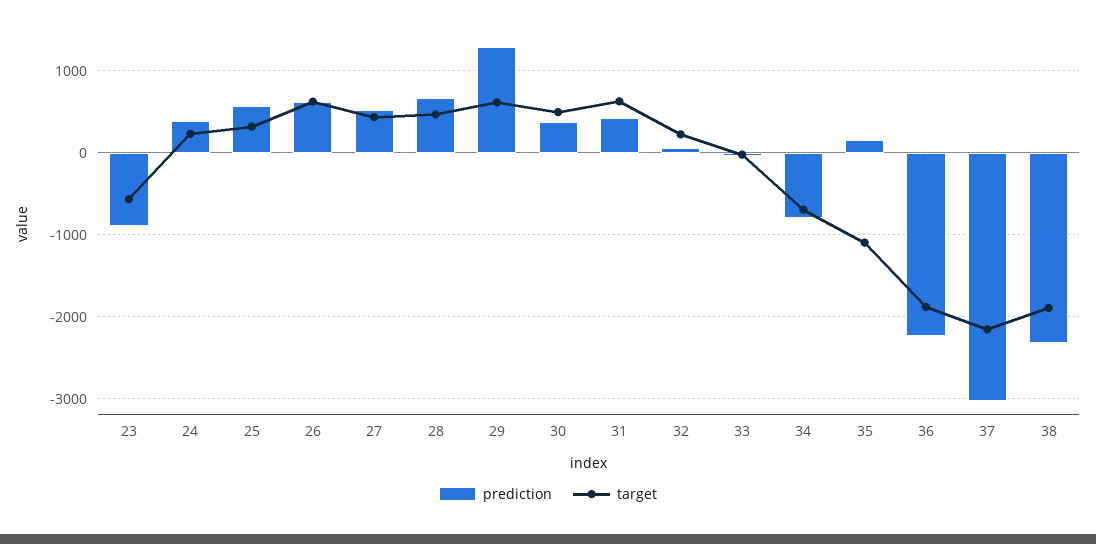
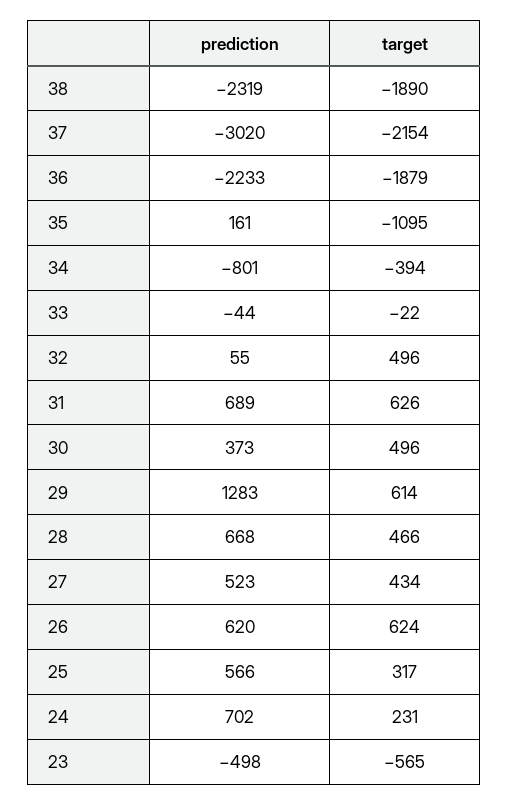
prediction, 23: -900 -> -498
prediction, 24: 400 -> 702
prediction, 31: 400 -> 689
target, 32: 200 -> 496
target, 34: -700 -> -394

